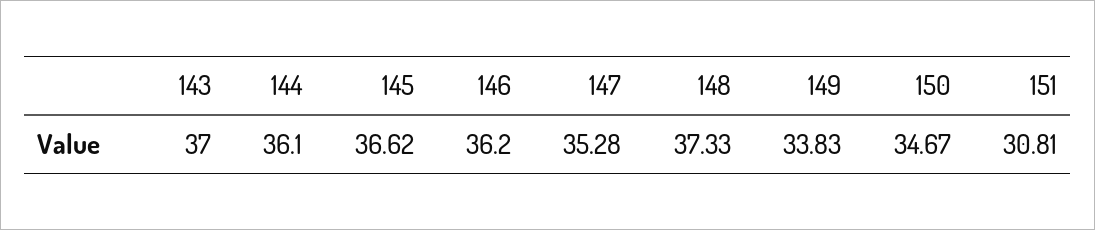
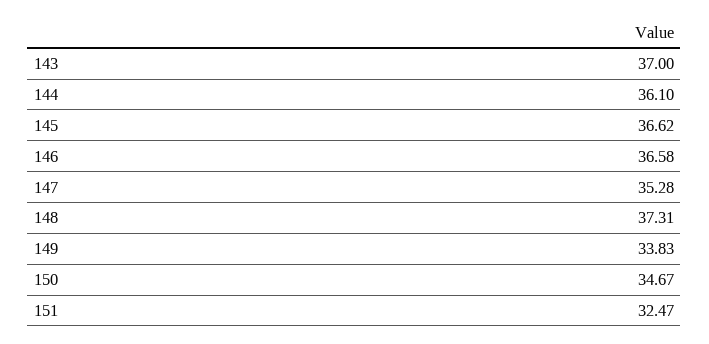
146: 36.2 -> 36.58
148: 37.33 -> 37.31
151: 30.81 -> 32.47

